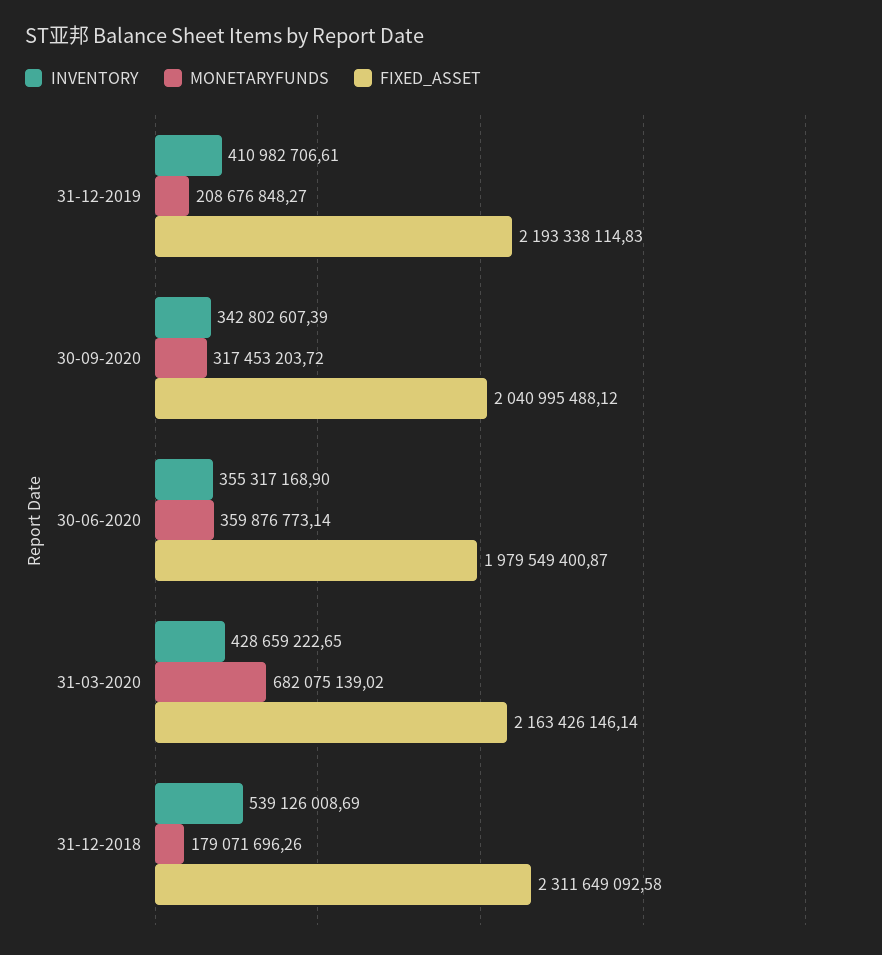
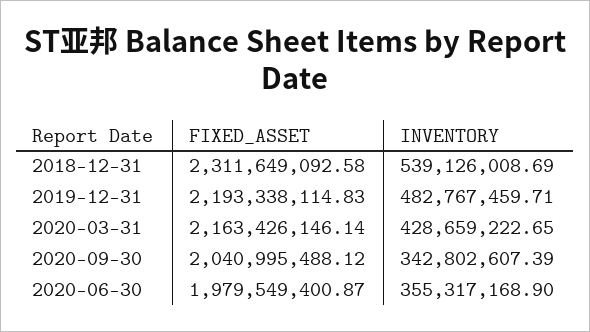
INVENTORY, 31-12-2019: 410982706.61 -> 482767459.71
MONETARYFUNDS, 31-12-2019: 208676848.27 -> none
MONETARYFUNDS, 30-09-2020: 317453203.72 -> none
MONETARYFUNDS, 30-06-2020: 359876773.14 -> none
MONETARYFUNDS, 31-03-2020: 682075139.02 -> none
MONETARYFUNDS, 31-12-2018: 179071696.26 -> none

